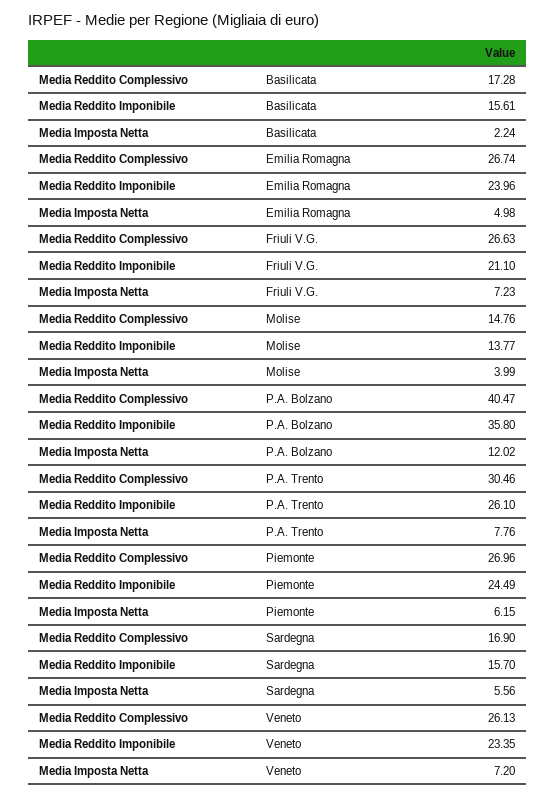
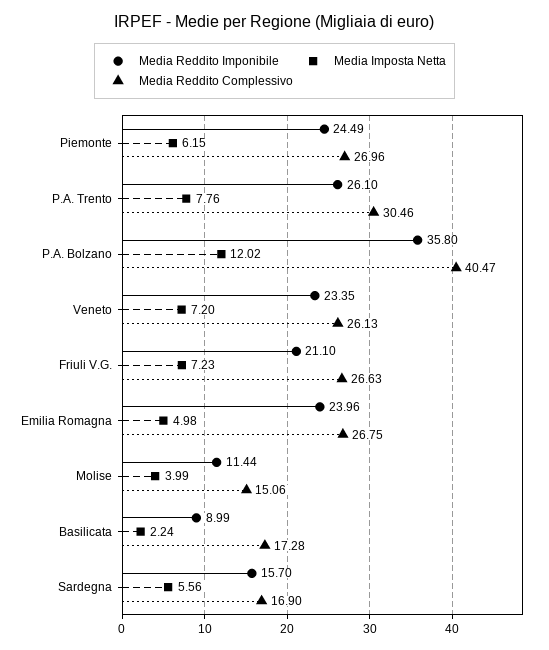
Media Reddito Imponibile, Basilicata: 15.61 -> 8.99
Media Reddito Complessivo, Emilia Romagna: 26.74 -> 26.75
Media Reddito Complessivo, Molise: 14.76 -> 15.06
Media Reddito Imponibile, Molise: 13.77 -> 11.44

